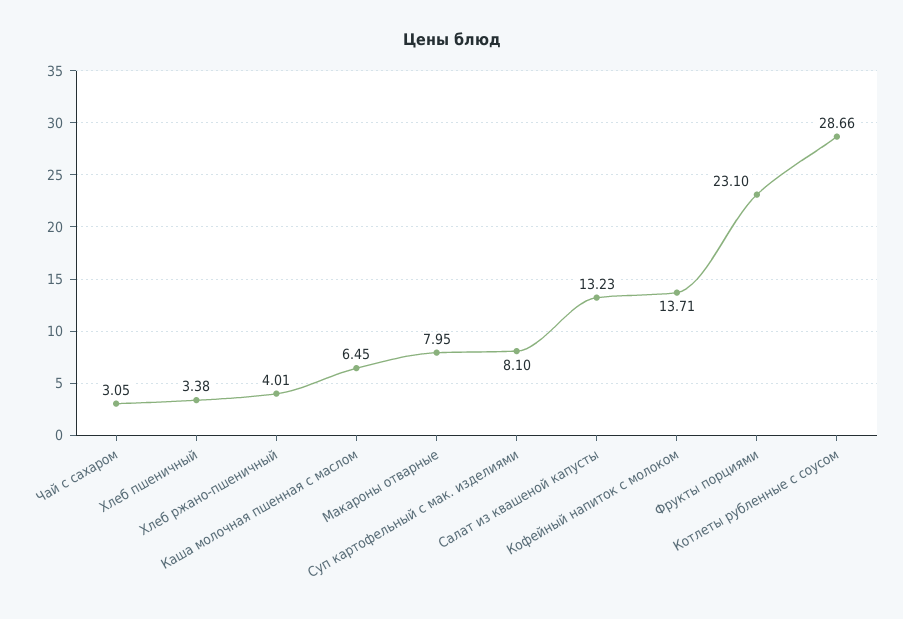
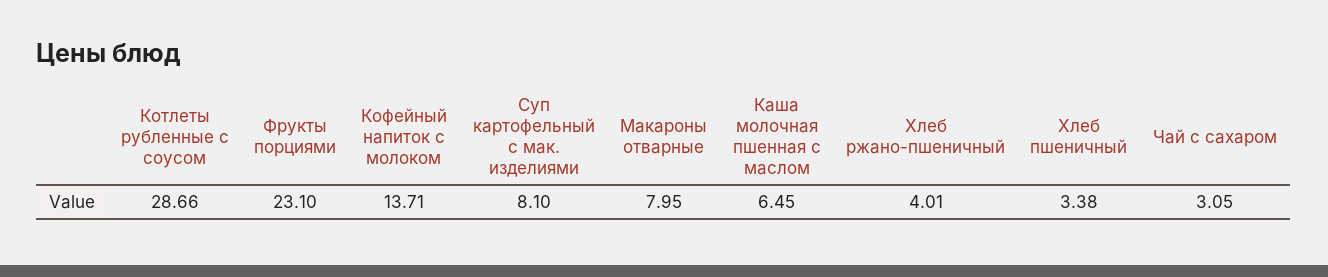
Салат из квашеной капусты: 13.23 -> none

